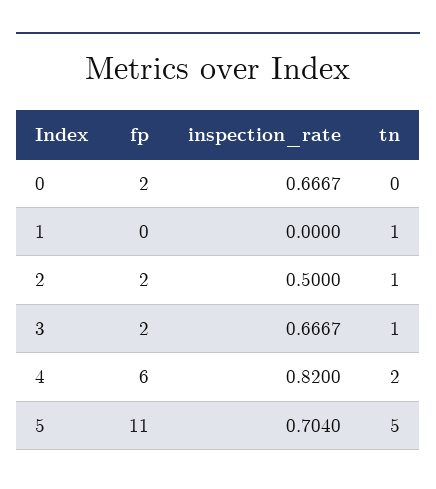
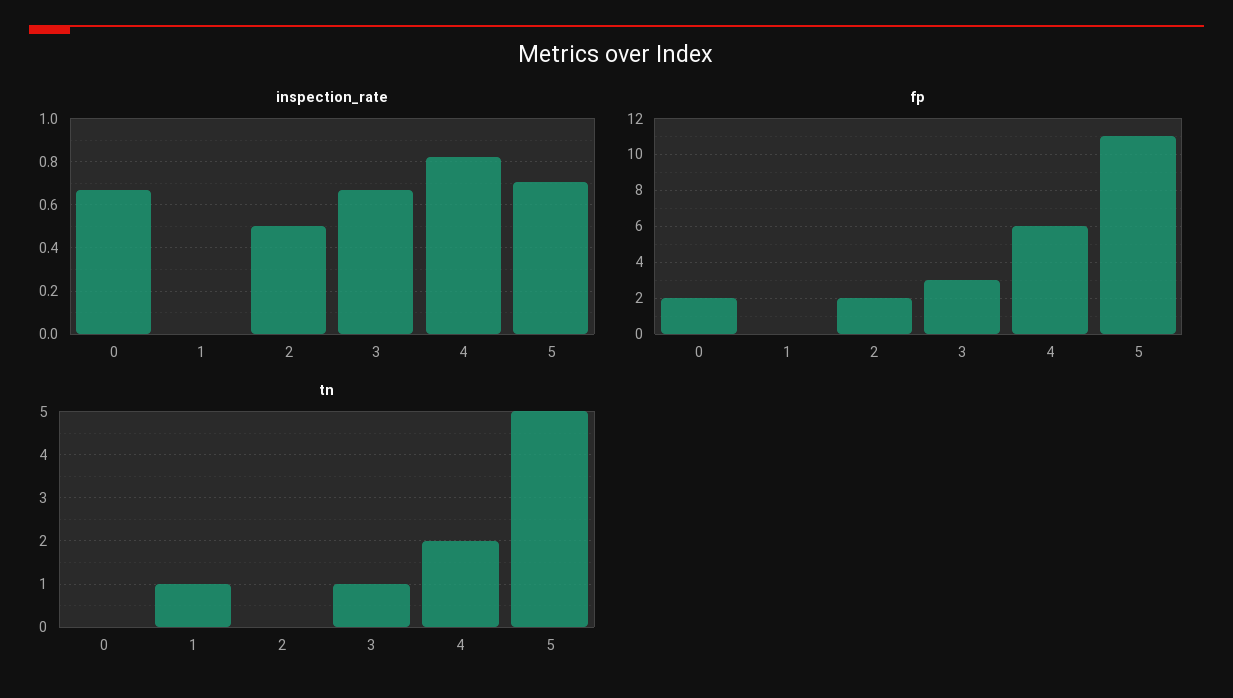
tn, 2: 1 -> 0
fp, 3: 2 -> 3

